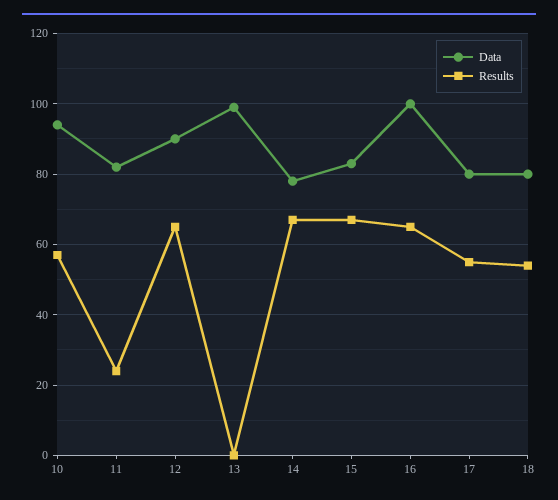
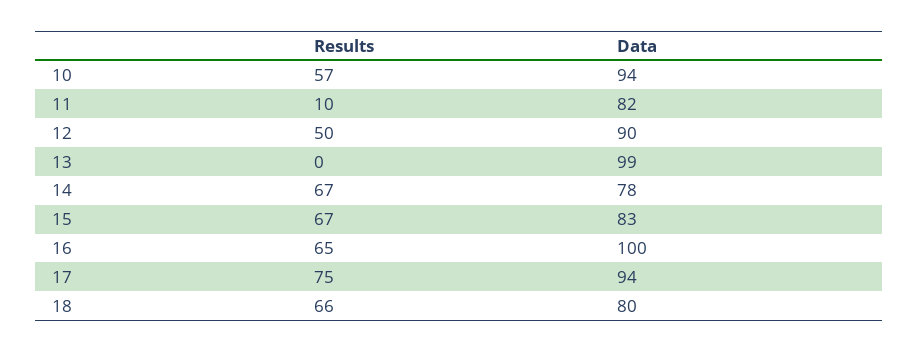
Results, 11: 25 -> 10
Results, 12: 65 -> 50
Data, 17: 80 -> 94
Results, 17: 55 -> 75
Results, 18: 55 -> 66

